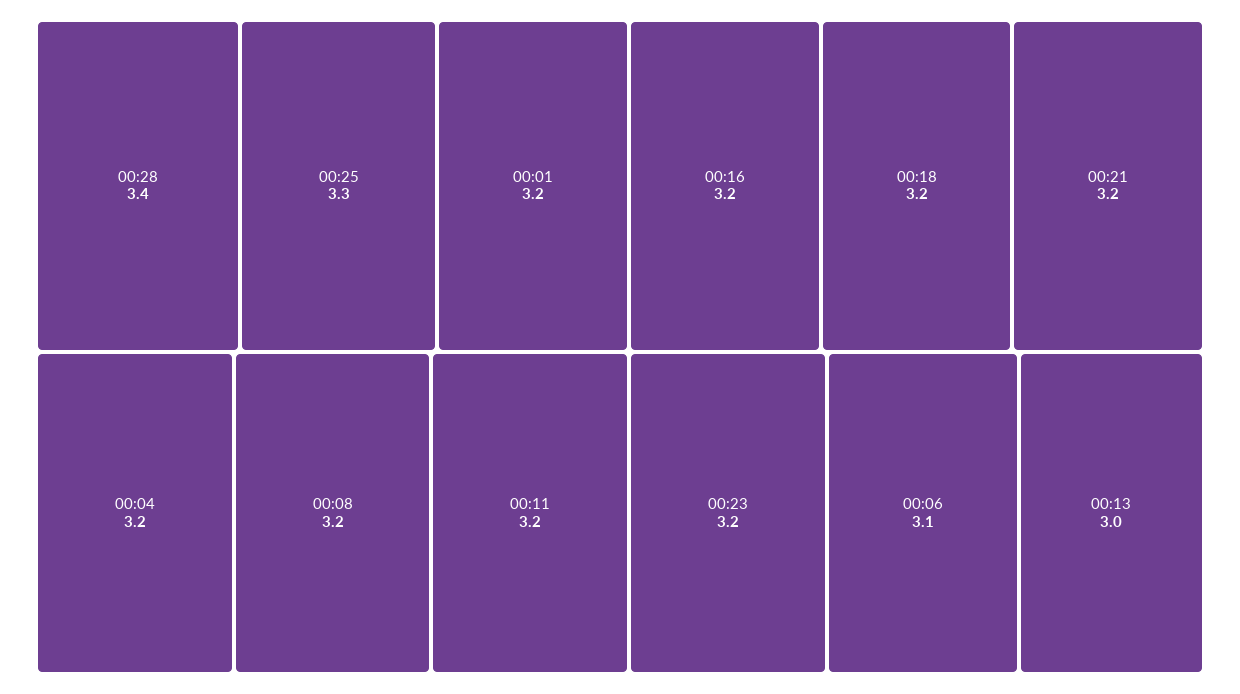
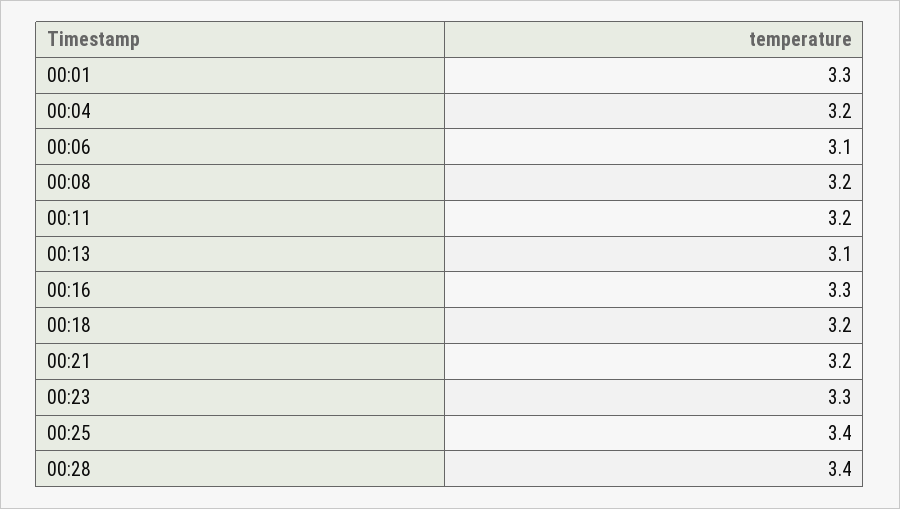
00:25: 3.3 -> 3.4
00:01: 3.2 -> 3.3
00:16: 3.2 -> 3.3
00:23: 3.2 -> 3.3
00:13: 3 -> 3.1

